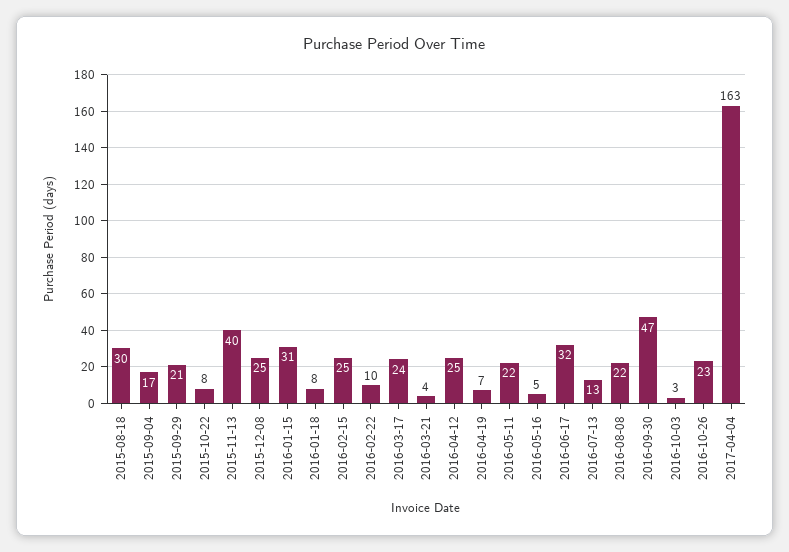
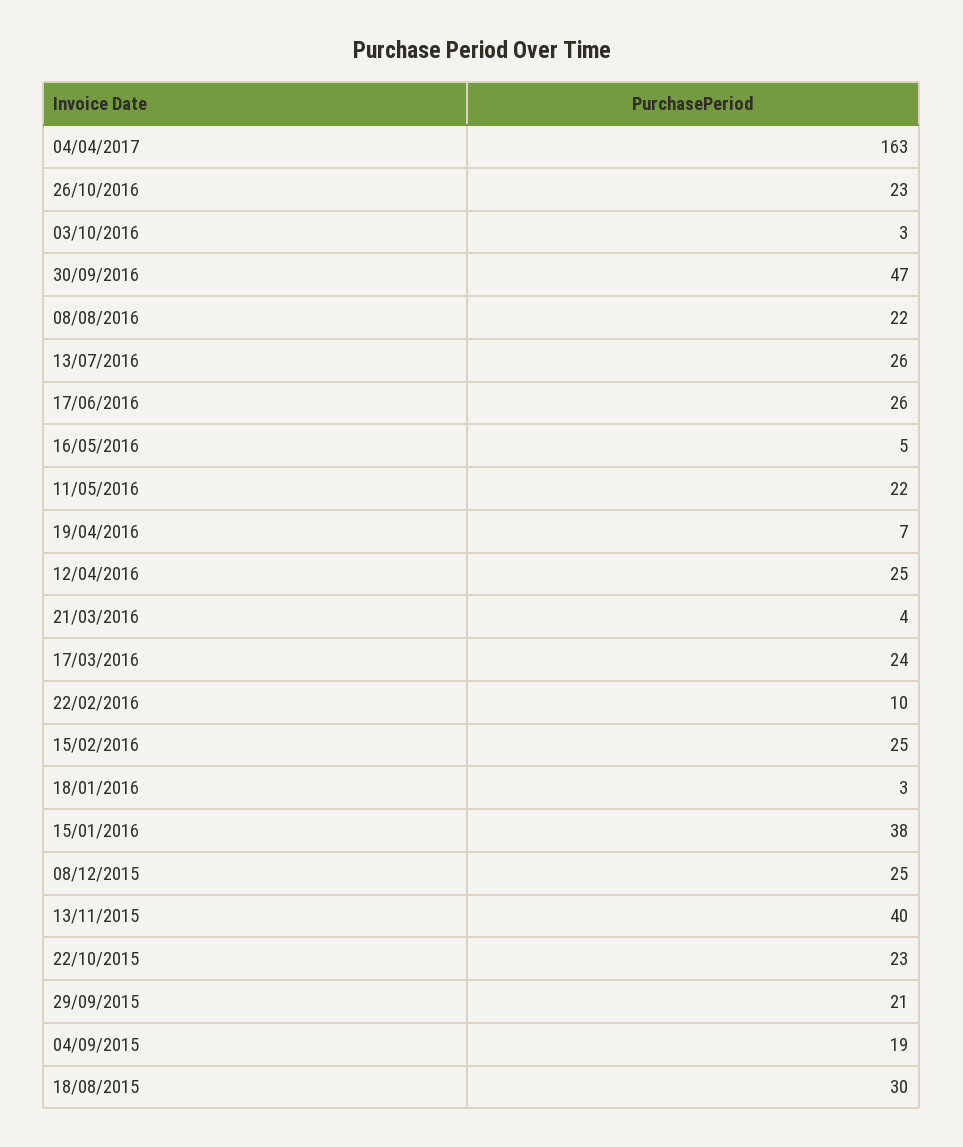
2015-09-04: 17 -> 19
2015-10-22: 8 -> 23
2016-01-15: 31 -> 38
2016-01-18: 8 -> 3
2016-06-17: 32 -> 26
2016-07-13: 13 -> 26

